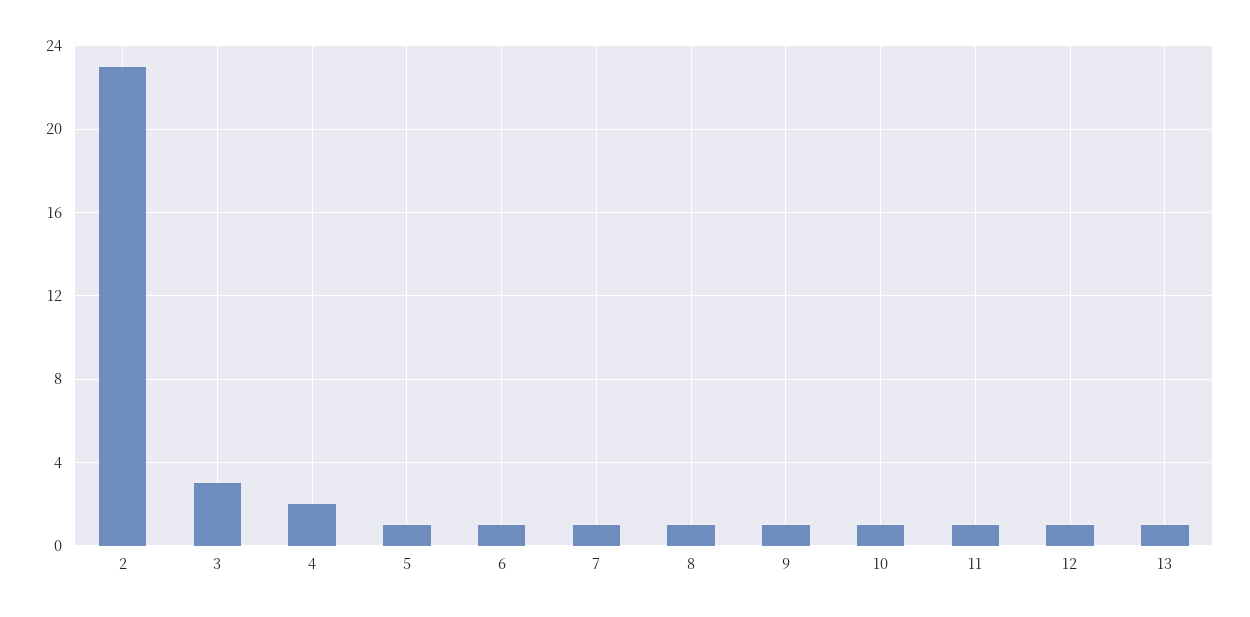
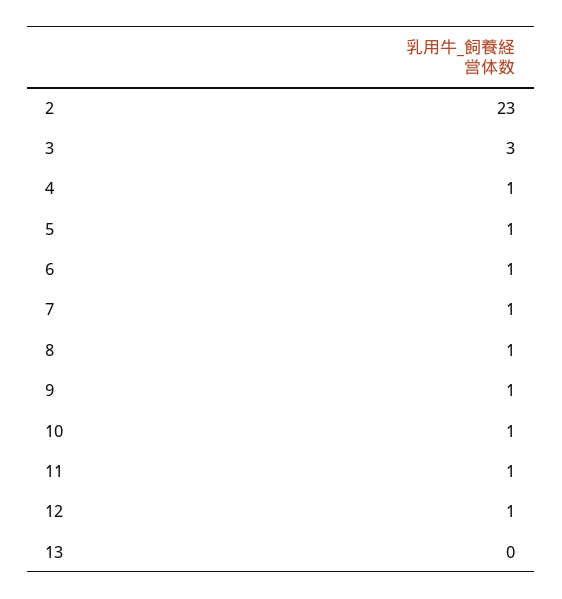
4: 2 -> 1
13: 1 -> 0

